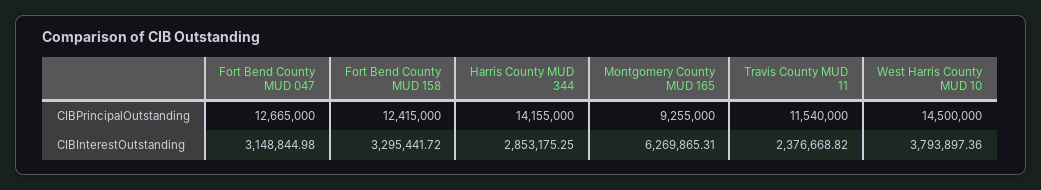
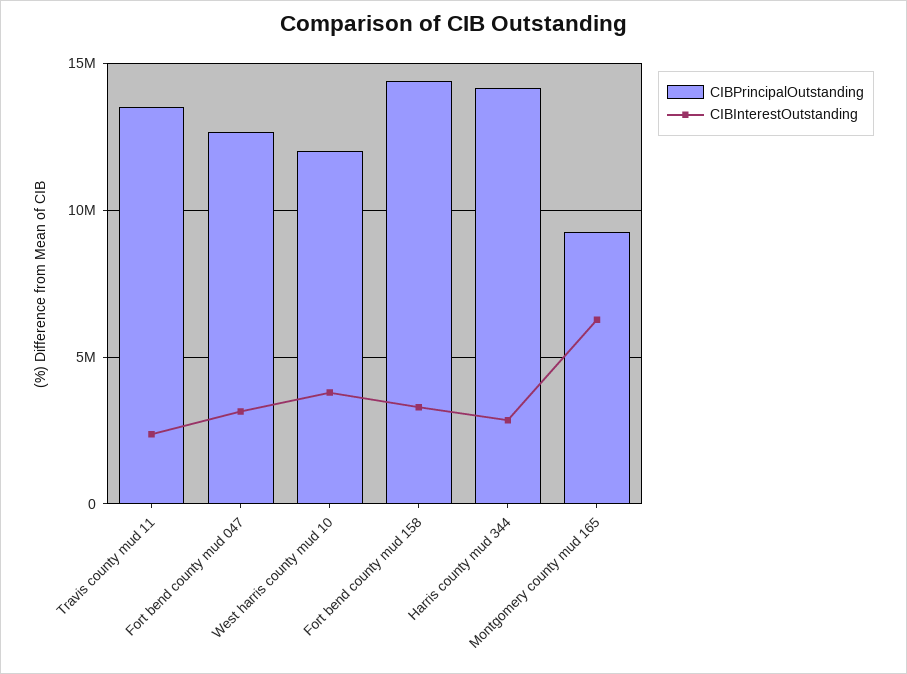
CIBPrincipalOutstanding, Fort Bend County MUD 158: 12415000 -> 14500000
CIBPrincipalOutstanding, Travis County MUD 11: 11540000 -> 13500000
CIBPrincipalOutstanding, West Harris County MUD 10: 14500000 -> 12000000

